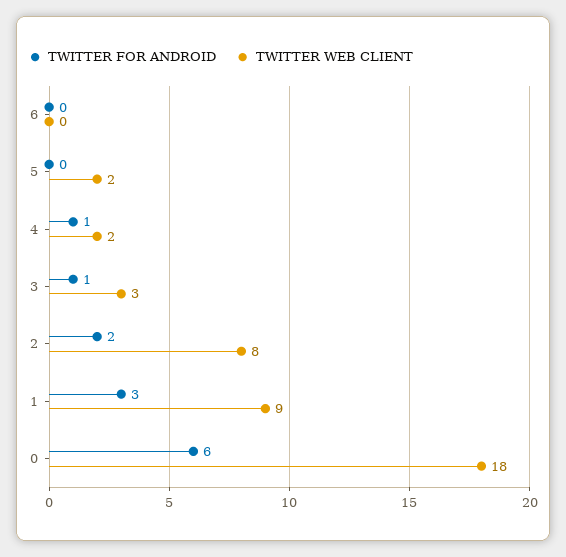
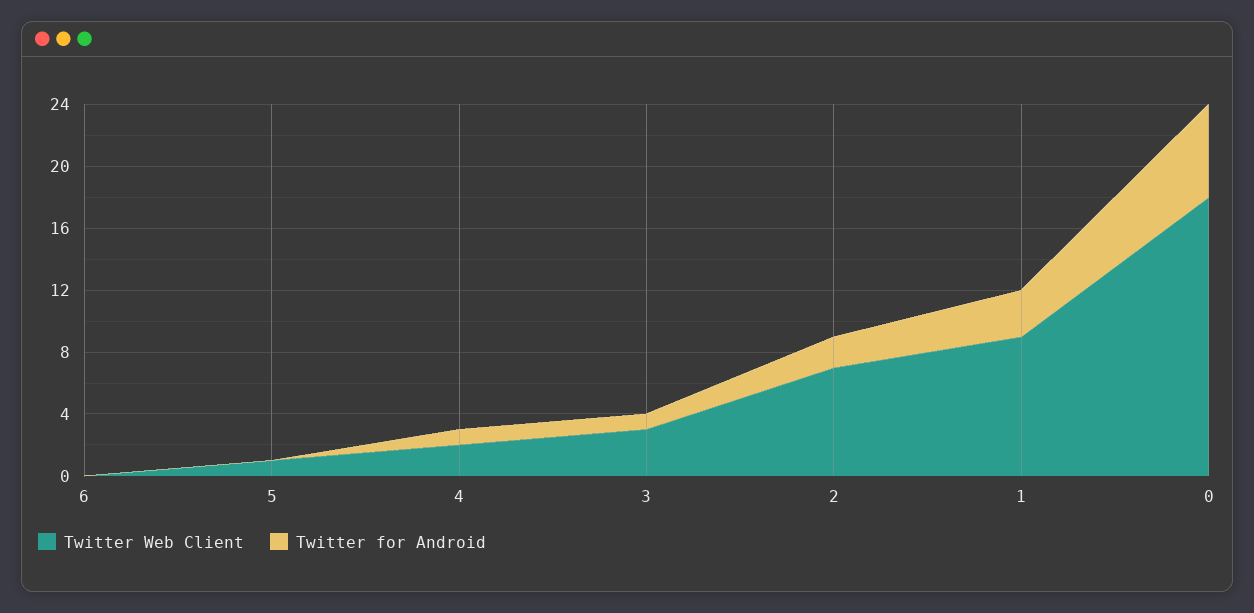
TWITTER WEB CLIENT, 5: 2 -> 1
TWITTER WEB CLIENT, 2: 8 -> 7

